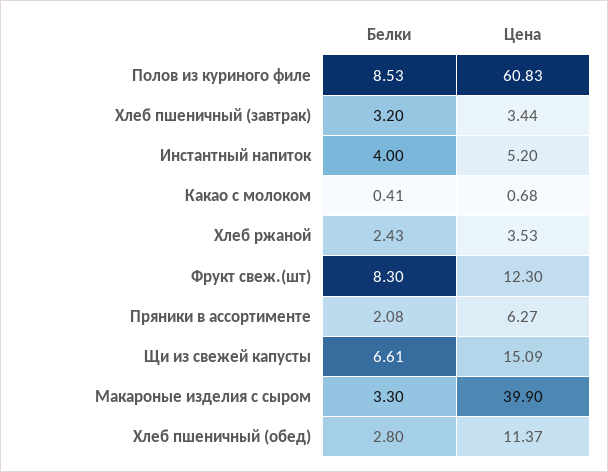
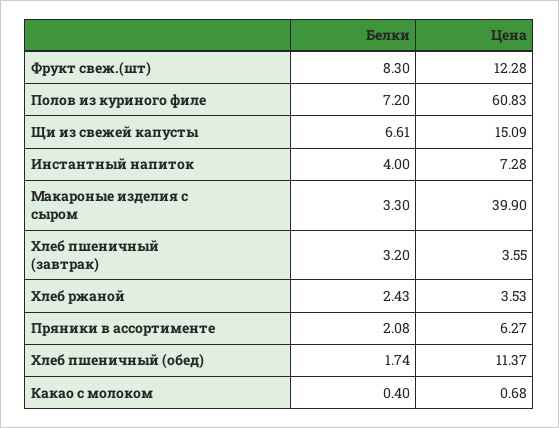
Белки, Полов из куриного филе: 8.53 -> 7.2
Цена, Хлеб пшеничный (завтрак): 3.44 -> 3.55
Цена, Инстантный напиток: 5.2 -> 7.28
Белки, Какао с молоком: 0.41 -> 0.4
Цена, Фрукт свеж.(шт): 12.3 -> 12.28
Белки, Хлеб пшеничный (обед): 2.8 -> 1.74

